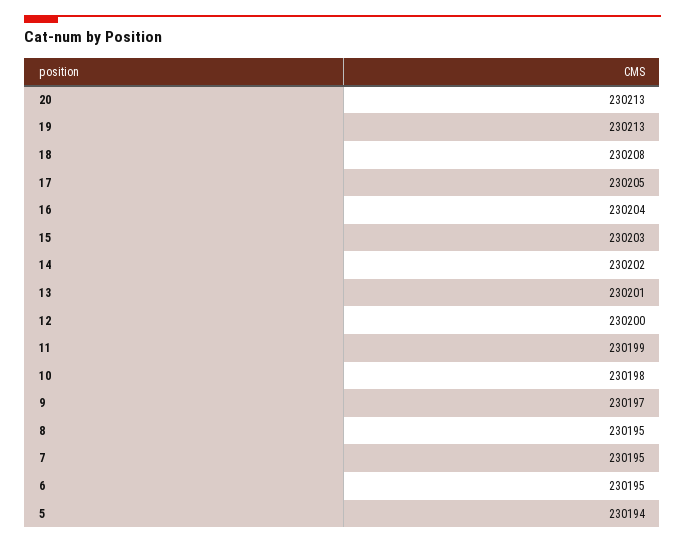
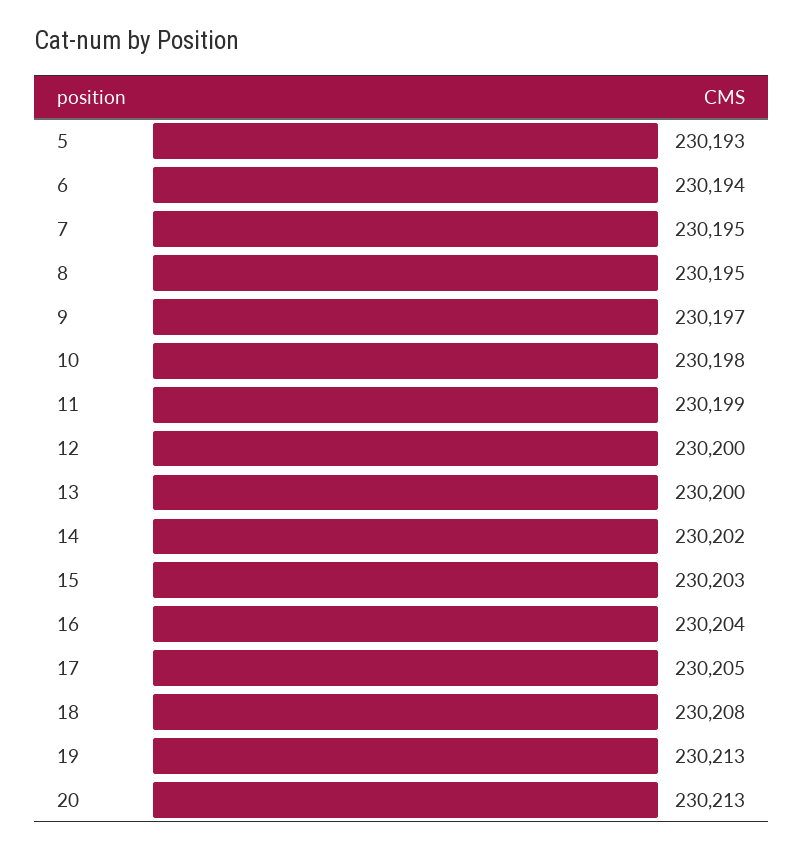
13: 230201 -> 230200
6: 230195 -> 230194
5: 230194 -> 230193

